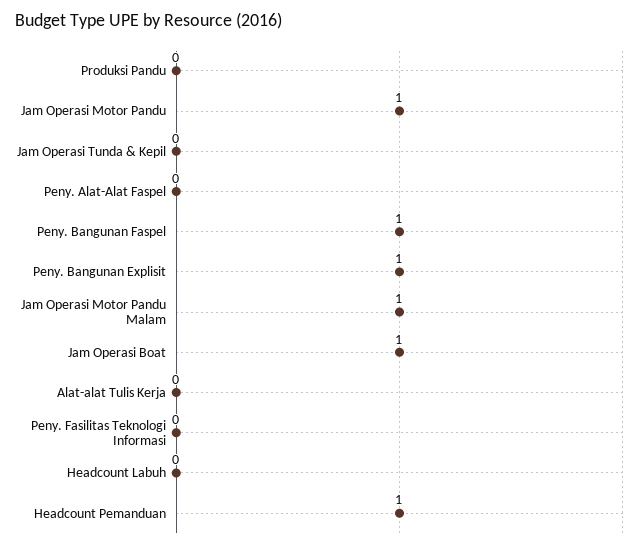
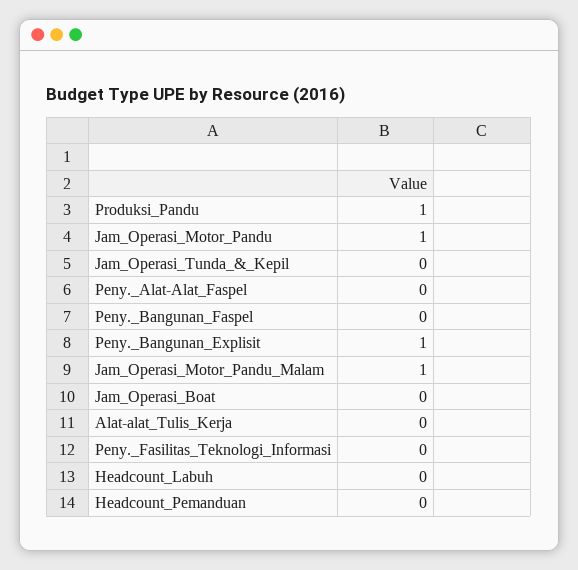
Produksi Pandu: 0 -> 1
Peny. Bangunan Faspel: 1 -> 0
Jam Operasi Boat: 1 -> 0
Headcount Pemanduan: 1 -> 0

